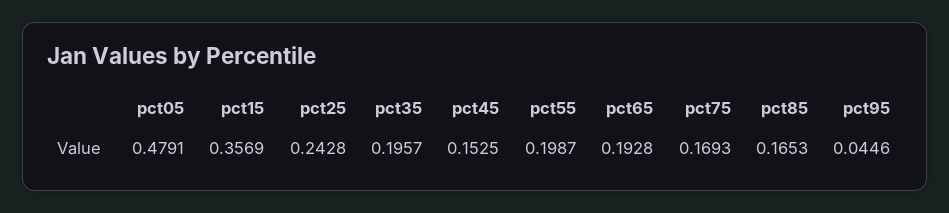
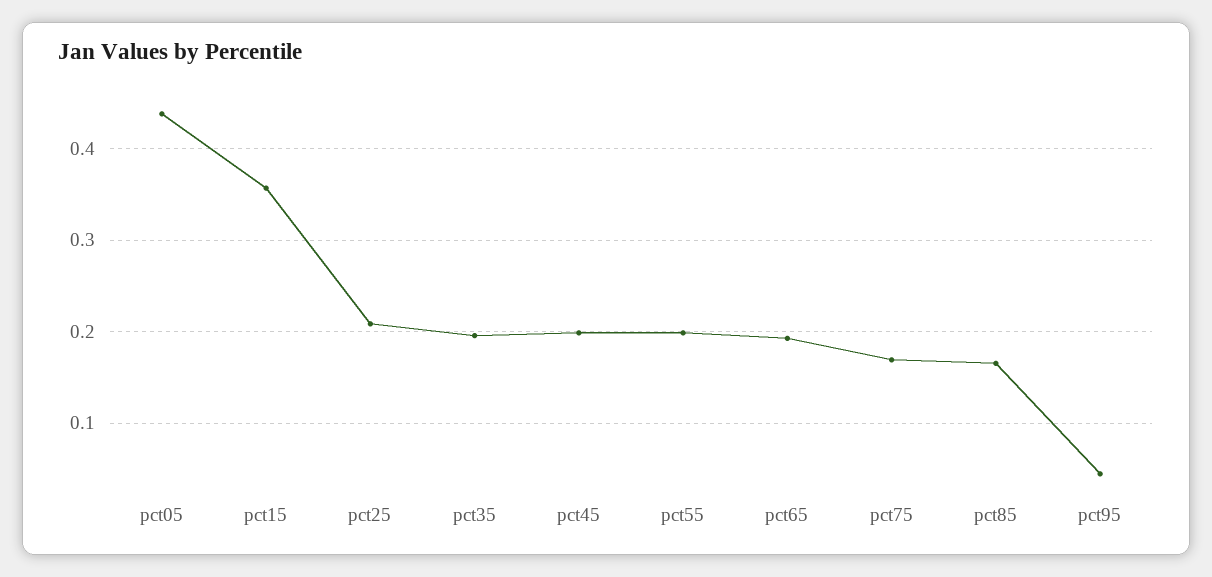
pct05: 0.4791 -> 0.44
pct25: 0.2428 -> 0.21
pct45: 0.1525 -> 0.2

